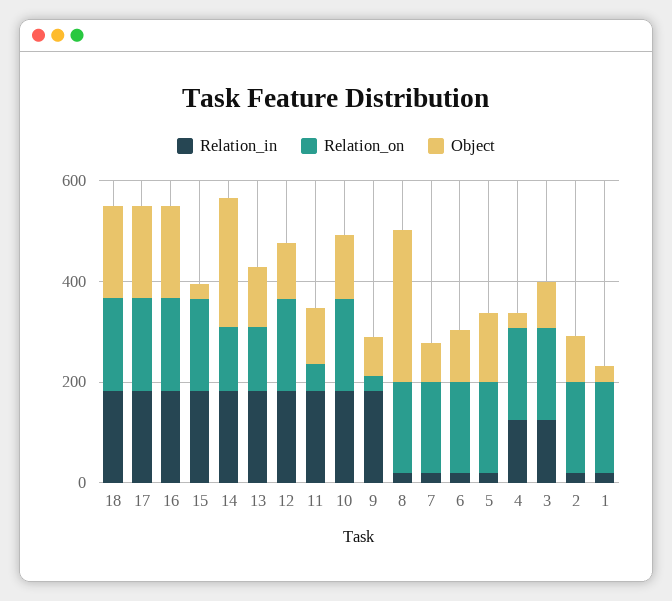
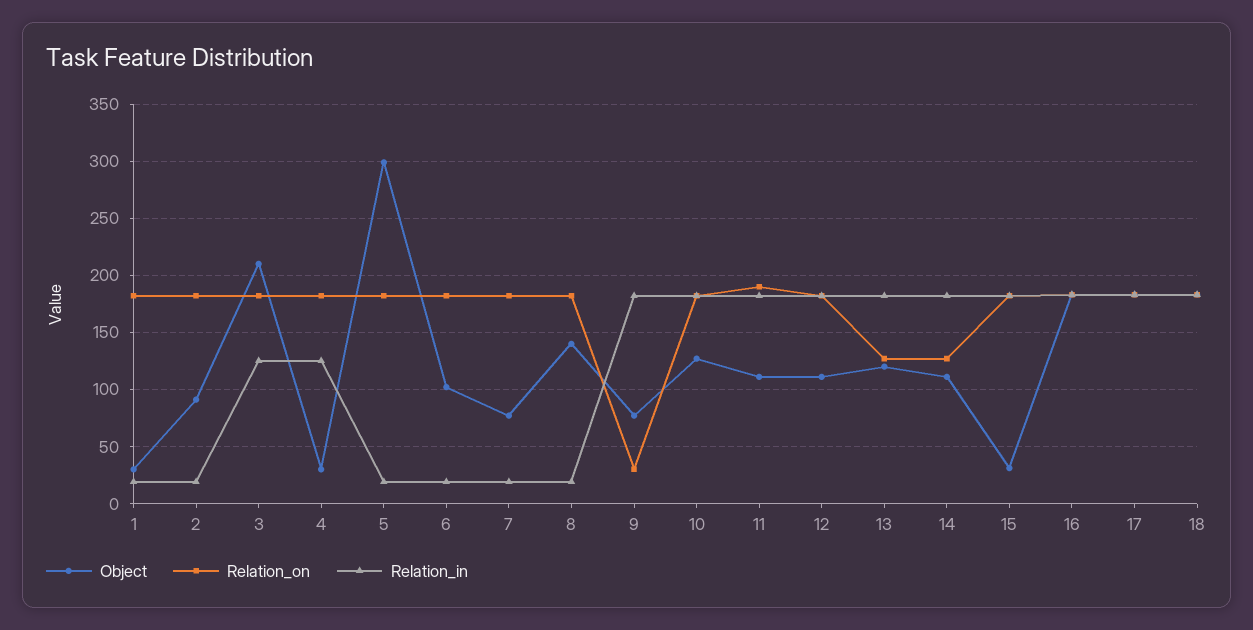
Object, 14: 250 -> 110
Relation_on, 11: 50 -> 190
Object, 8: 300 -> 140
Object, 5: 150 -> 300
Object, 3: 100 -> 210

